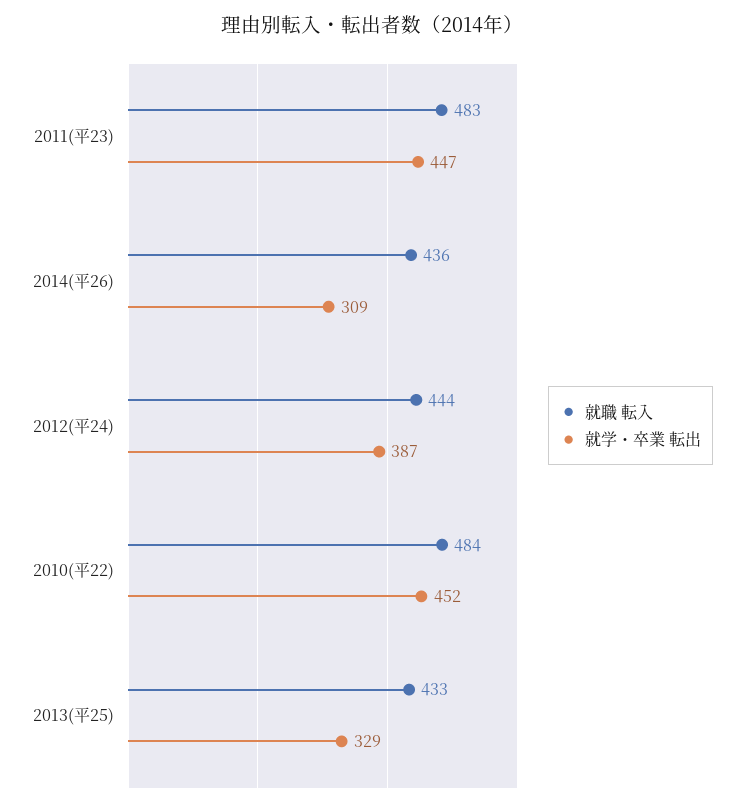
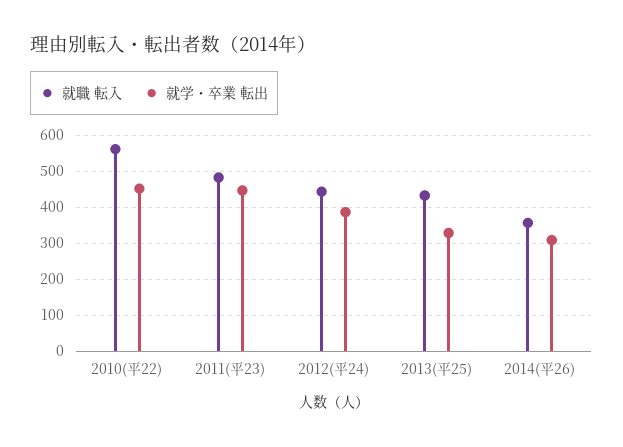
就職 転入, 2014(平26): 436 -> 360
就職 転入, 2010(平22): 484 -> 560

